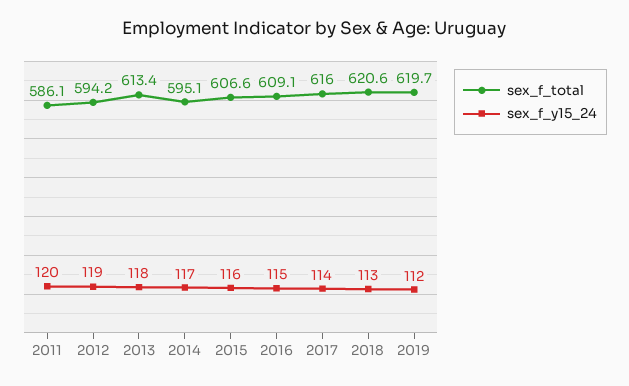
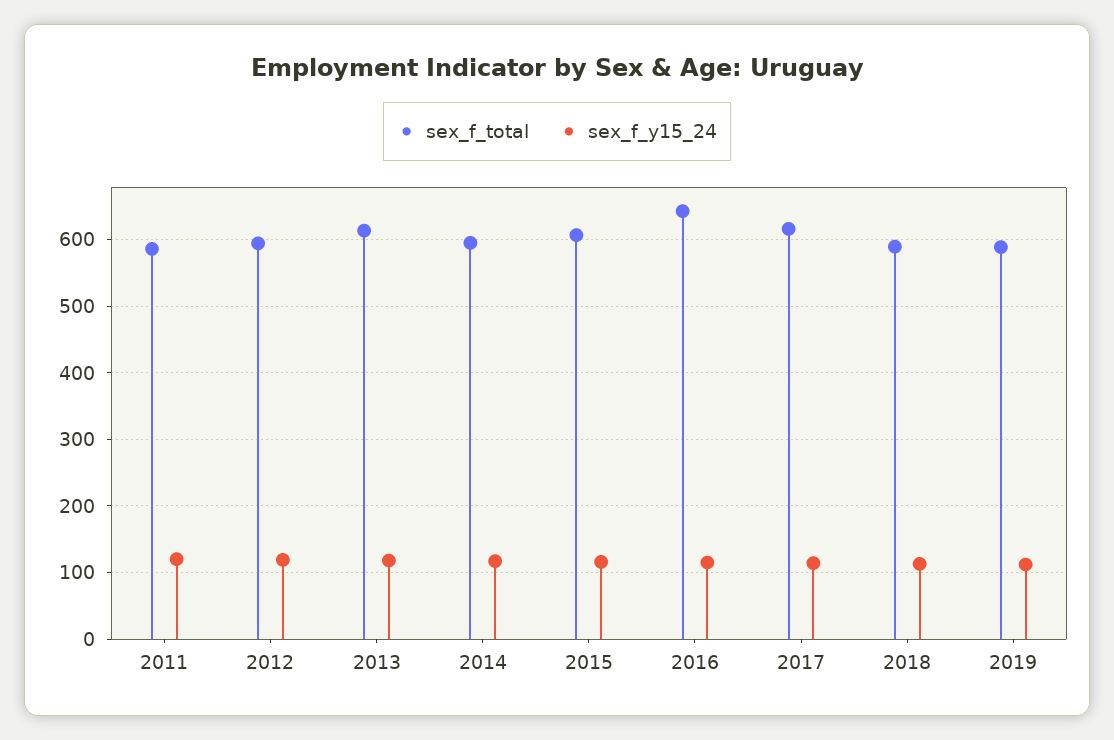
sex_f_total, 2016: 609.1 -> 640
sex_f_total, 2018: 620.6 -> 590
sex_f_total, 2019: 619.7 -> 590

